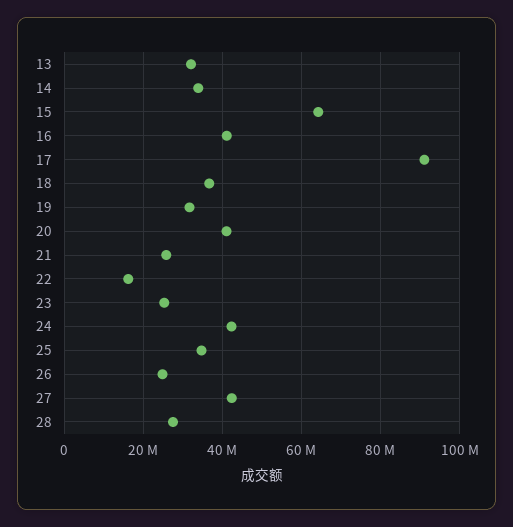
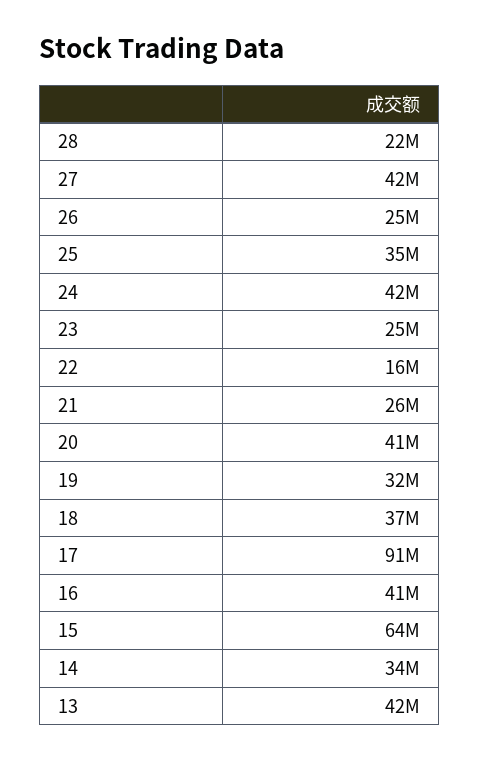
13: 32000000 -> 42000000
28: 28000000 -> 22000000

